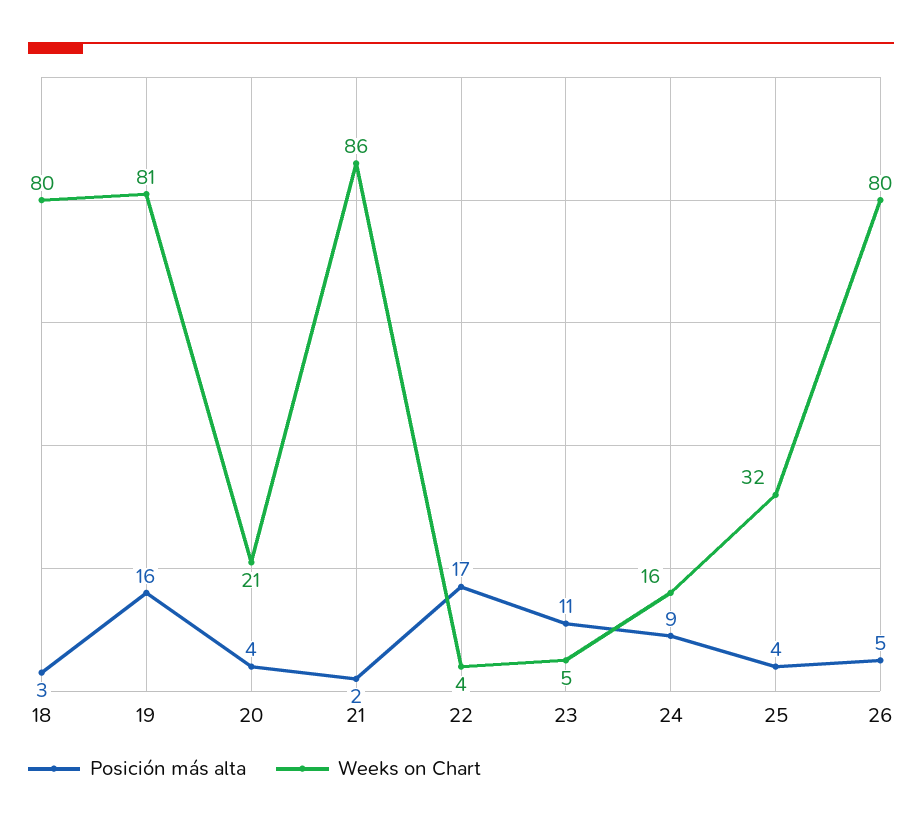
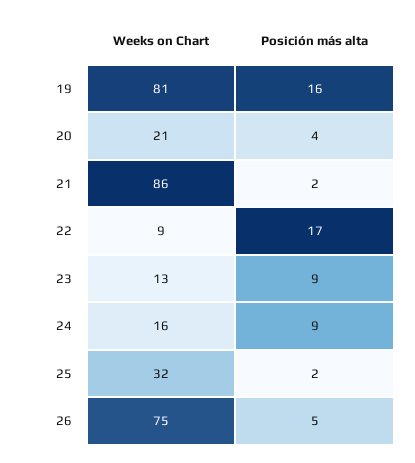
Posición más alta, 18: 3 -> none
Weeks on Chart, 18: 80 -> none
Weeks on Chart, 22: 4 -> 9
Posición más alta, 23: 11 -> 9
Weeks on Chart, 23: 5 -> 13
Posición más alta, 25: 4 -> 2
Weeks on Chart, 26: 80 -> 75

